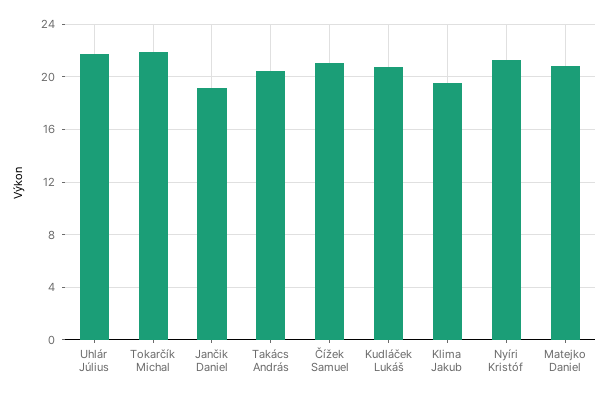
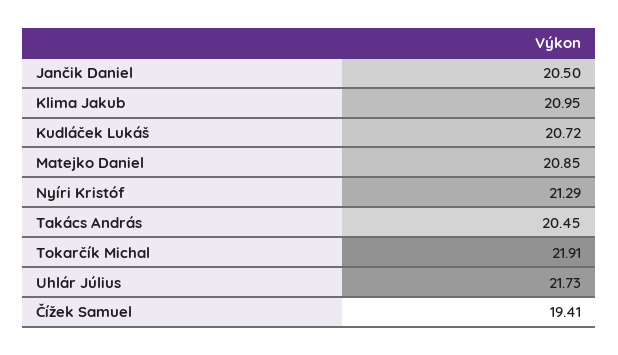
Jančik Daniel: 19 -> 20.5
Čížek Samuel: 21 -> 19.41
Klima Jakub: 19.5 -> 20.95

